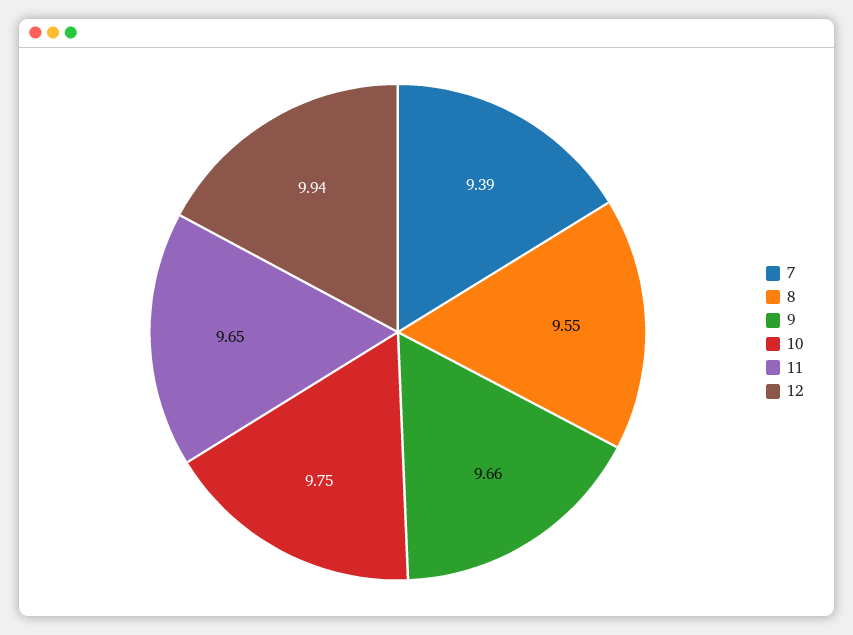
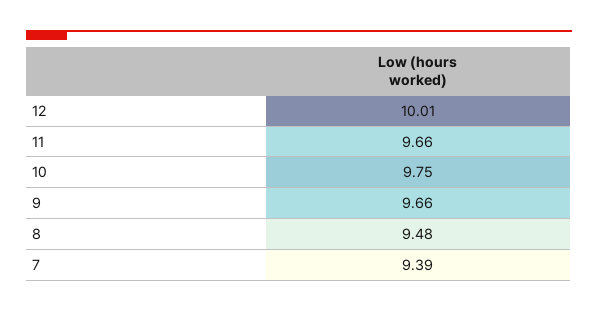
8: 9.55 -> 9.48
11: 9.65 -> 9.66
12: 9.94 -> 10.01

